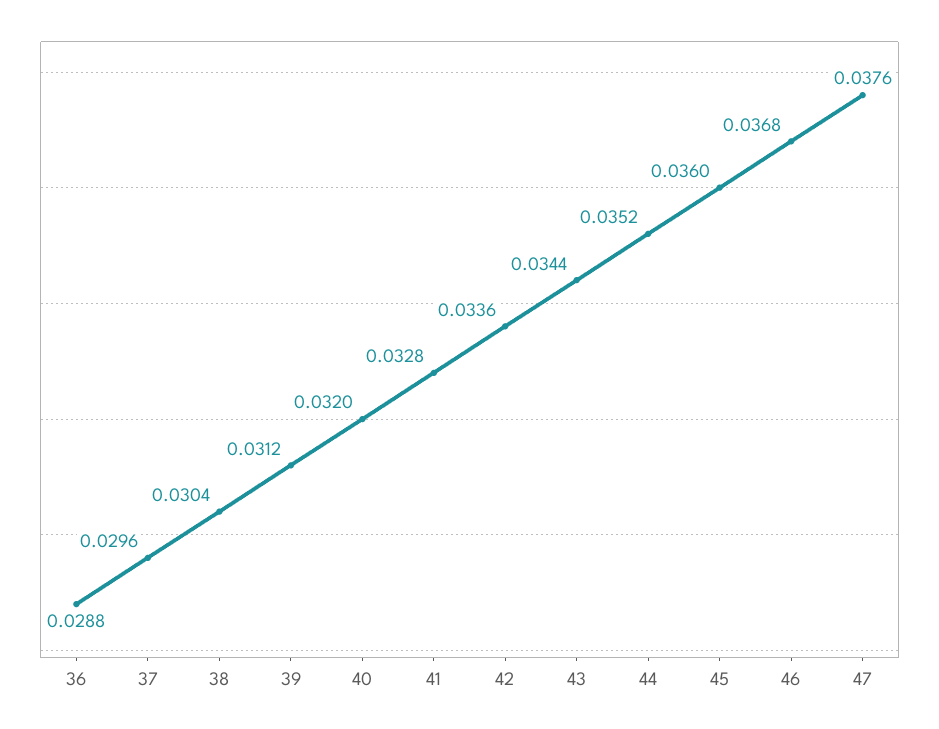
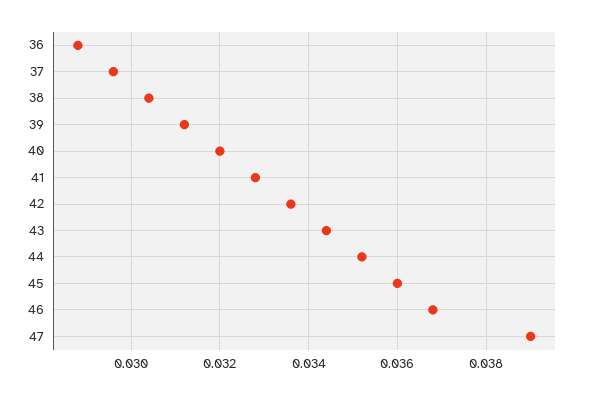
47: 0.0376 -> 0.039

